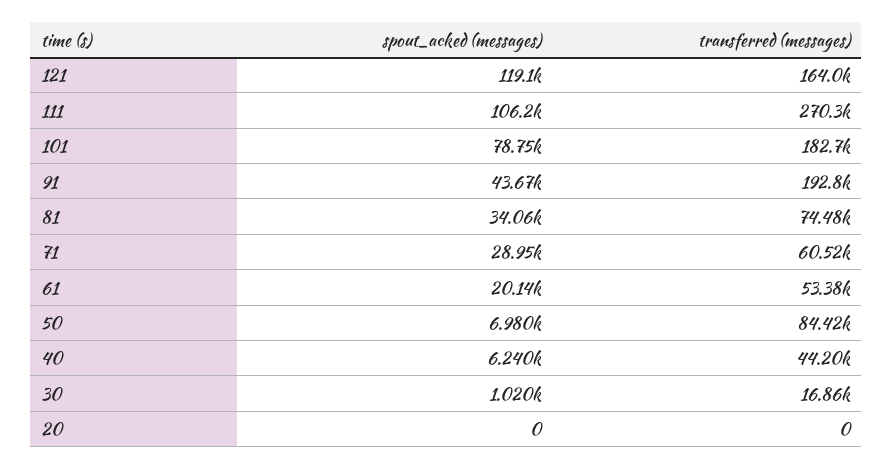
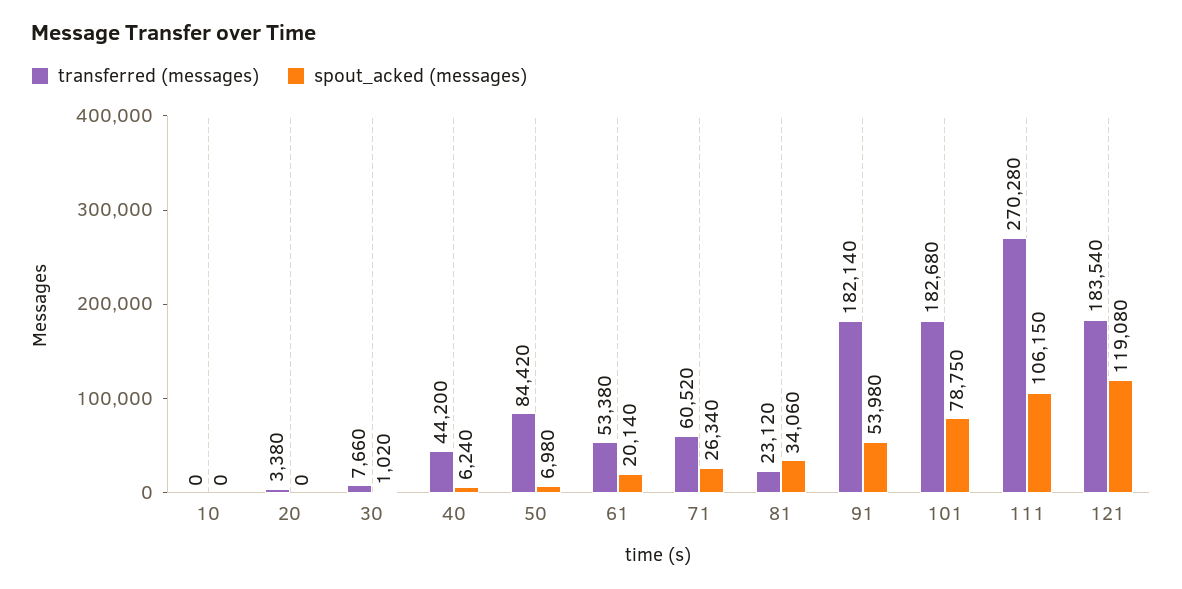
transferred (messages), 121: 164000 -> 183540
spout_acked (messages), 91: 43670 -> 53980
transferred (messages), 91: 192800 -> 182140
transferred (messages), 81: 74480 -> 23120
spout_acked (messages), 71: 28950 -> 26340
transferred (messages), 30: 16860 -> 7660
transferred (messages), 20: 0 -> 3380
transferred (messages), 10: none -> 0
spout_acked (messages), 10: none -> 0

